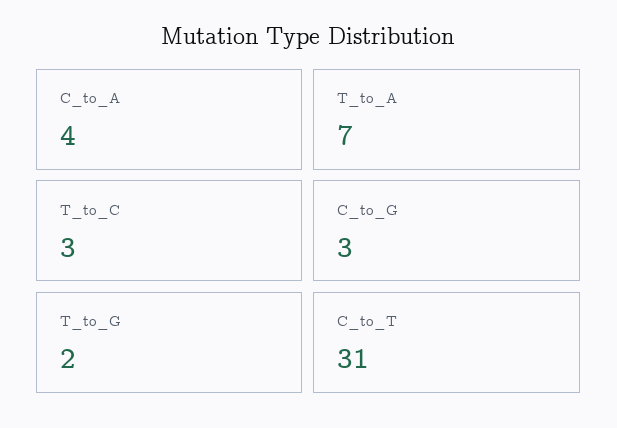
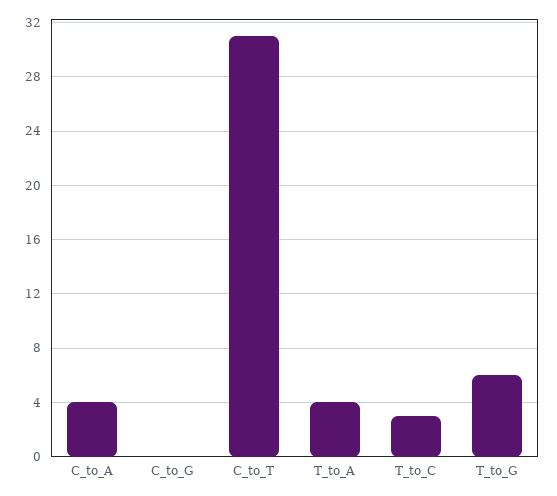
T_to_A: 7 -> 4
C_to_G: 3 -> 0
T_to_G: 2 -> 6

